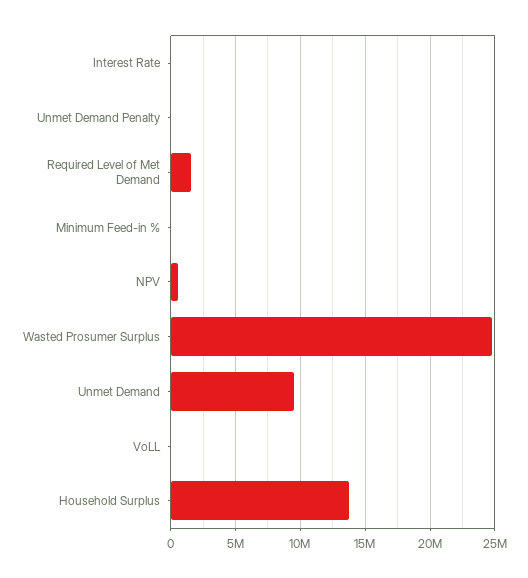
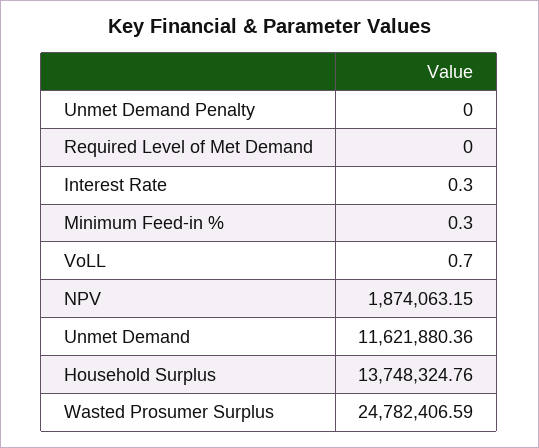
Required Level of Met Demand: 1500000 -> 0
NPV: 500000 -> 1874063.15
Unmet Demand: 9500000 -> 11621880.36

